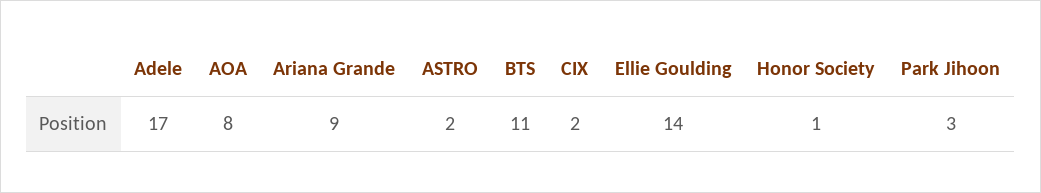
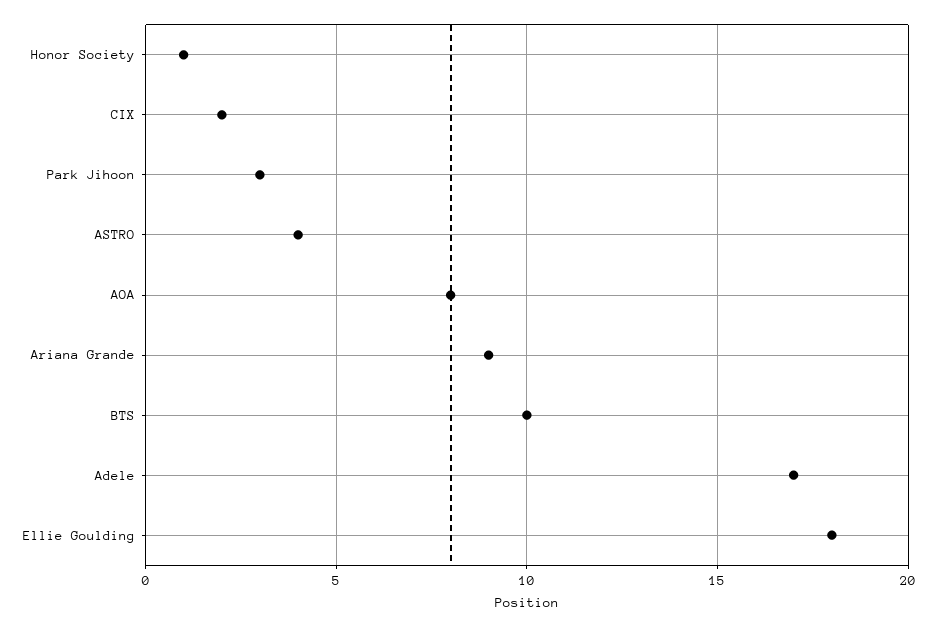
ASTRO: 2 -> 4
BTS: 11 -> 10
Ellie Goulding: 14 -> 18

